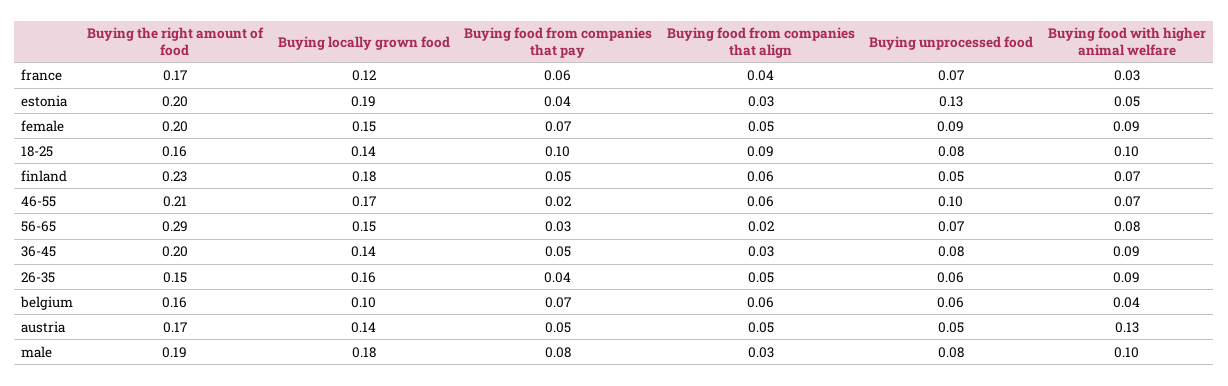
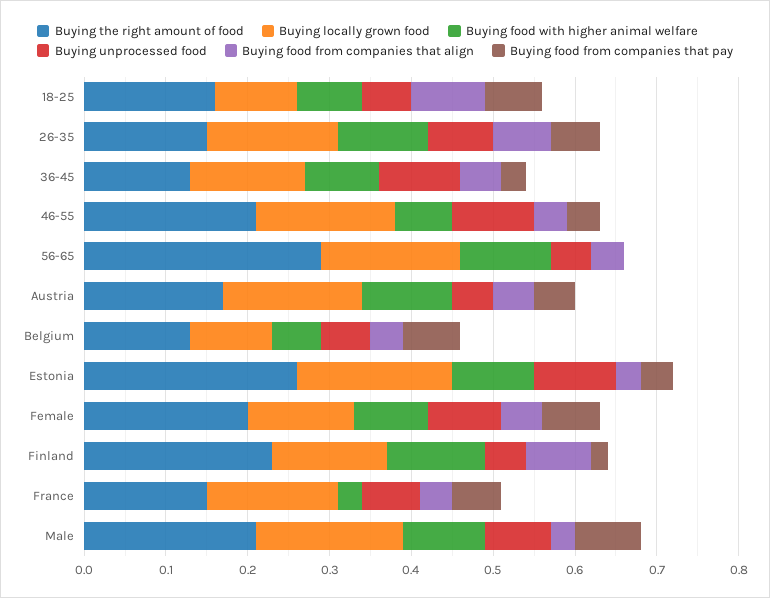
Buying the right amount of food, france: 0.17 -> 0.15
Buying locally grown food, france: 0.12 -> 0.16
Buying the right amount of food, estonia: 0.2 -> 0.26
Buying unprocessed food, estonia: 0.13 -> 0.1
Buying food with higher animal welfare, estonia: 0.05 -> 0.1
Buying locally grown food, female: 0.15 -> 0.13
Buying locally grown food, 18-25: 0.14 -> 0.1
Buying food from companies that pay, 18-25: 0.1 -> 0.07
Buying unprocessed food, 18-25: 0.08 -> 0.06
Buying food with higher animal welfare, 18-25: 0.1 -> 0.08
Buying locally grown food, finland: 0.18 -> 0.14
Buying food from companies that pay, finland: 0.05 -> 0.02
Buying food from companies that align, finland: 0.06 -> 0.08
Buying food with higher animal welfare, finland: 0.07 -> 0.12
Buying food from companies that pay, 46-55: 0.02 -> 0.04
Buying food from companies that align, 46-55: 0.06 -> 0.04
Buying locally grown food, 56-65: 0.15 -> 0.17
Buying food from companies that pay, 56-65: 0.03 -> 0
Buying food from companies that align, 56-65: 0.02 -> 0.04
Buying unprocessed food, 56-65: 0.07 -> 0.05
Buying food with higher animal welfare, 56-65: 0.08 -> 0.11
Buying the right amount of food, 36-45: 0.2 -> 0.13
Buying food from companies that pay, 36-45: 0.05 -> 0.03
Buying food from companies that align, 36-45: 0.03 -> 0.05
Buying unprocessed food, 36-45: 0.08 -> 0.1
Buying food from companies that pay, 26-35: 0.04 -> 0.06
Buying food from companies that align, 26-35: 0.05 -> 0.07
Buying unprocessed food, 26-35: 0.06 -> 0.08
Buying food with higher animal welfare, 26-35: 0.09 -> 0.11
Buying the right amount of food, belgium: 0.16 -> 0.13
Buying food from companies that align, belgium: 0.06 -> 0.04
Buying food with higher animal welfare, belgium: 0.04 -> 0.06
Buying locally grown food, austria: 0.14 -> 0.17
Buying food with higher animal welfare, austria: 0.13 -> 0.11
Buying the right amount of food, male: 0.19 -> 0.21

